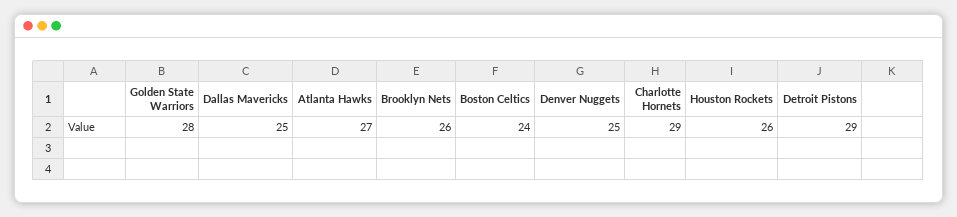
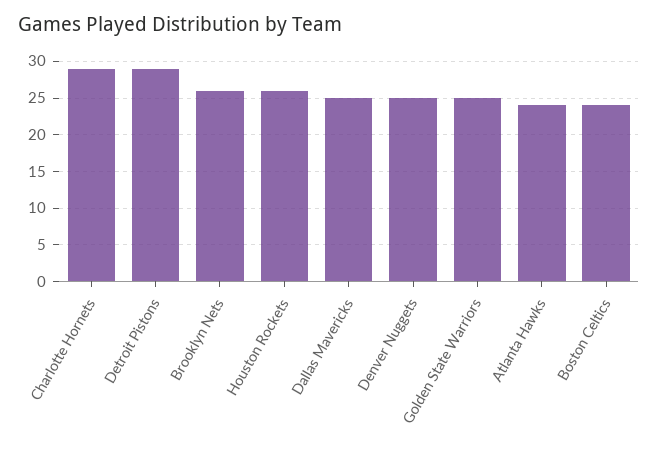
Golden State Warriors: 28 -> 25
Atlanta Hawks: 27 -> 24

